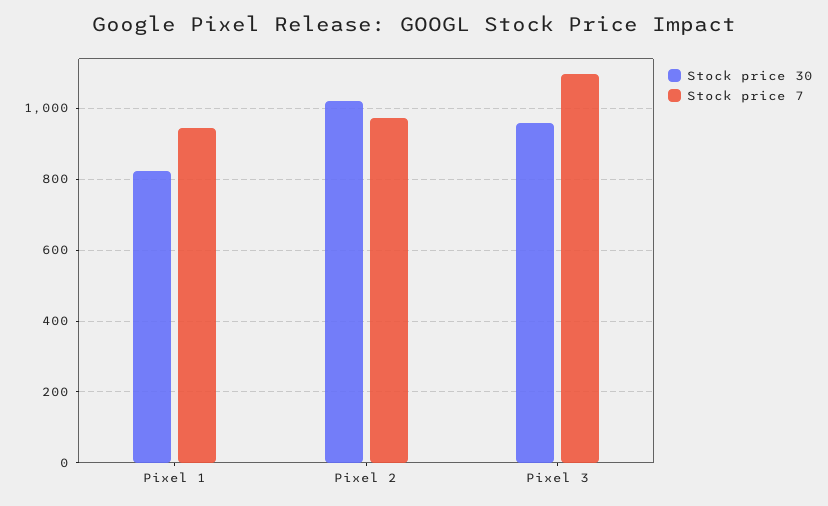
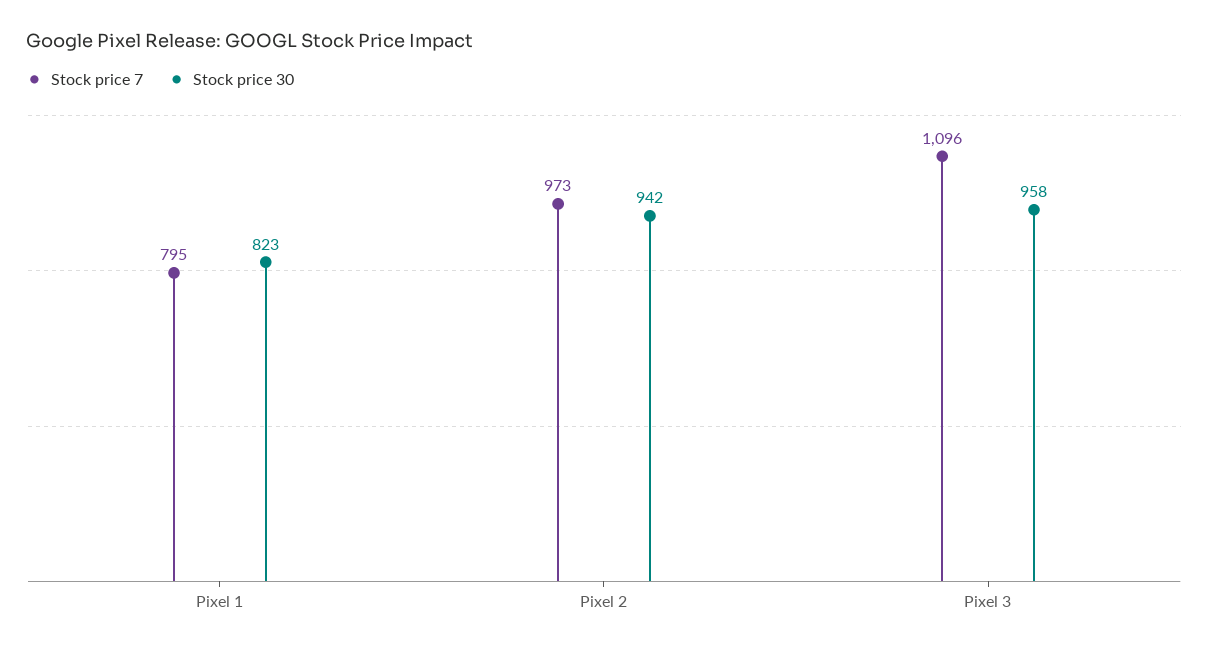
Stock price 7, Pixel 1: 940 -> 795
Stock price 30, Pixel 2: 1020 -> 942

